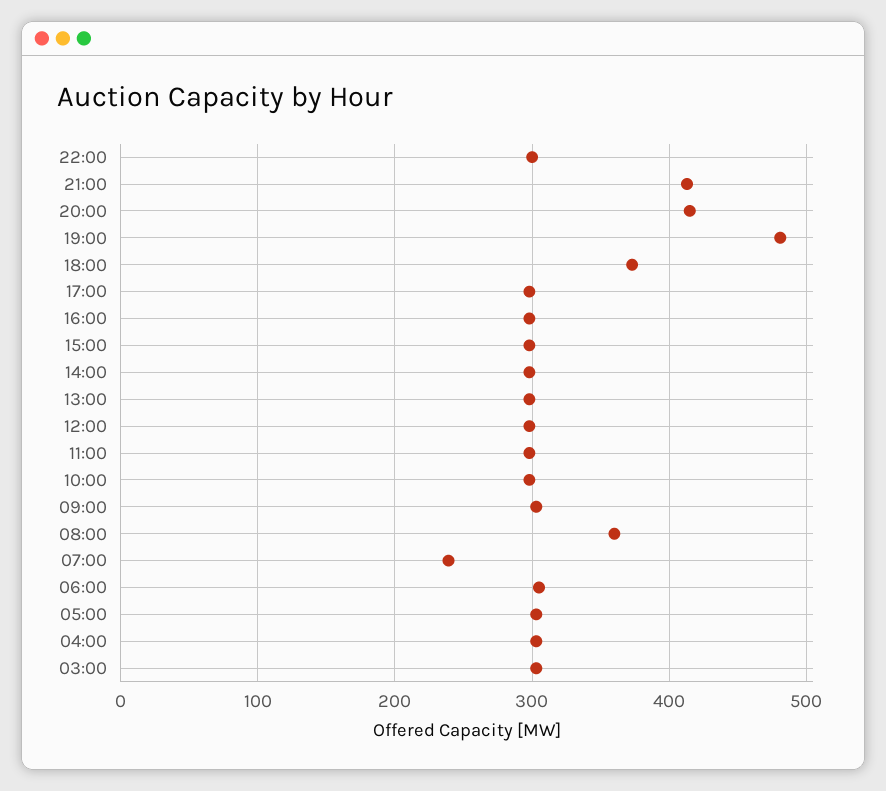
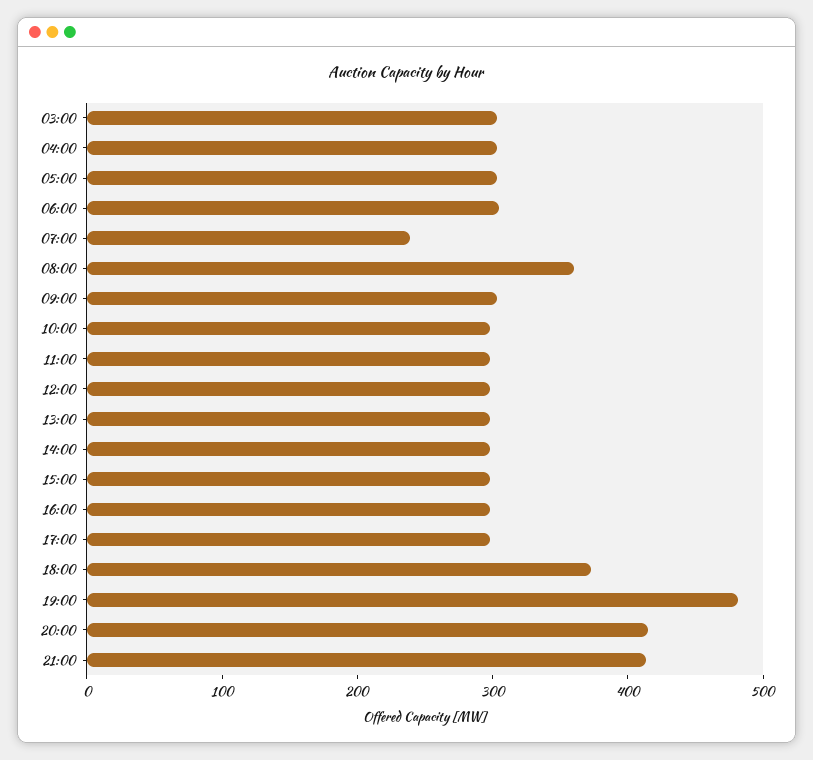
22:00: 300 -> none

